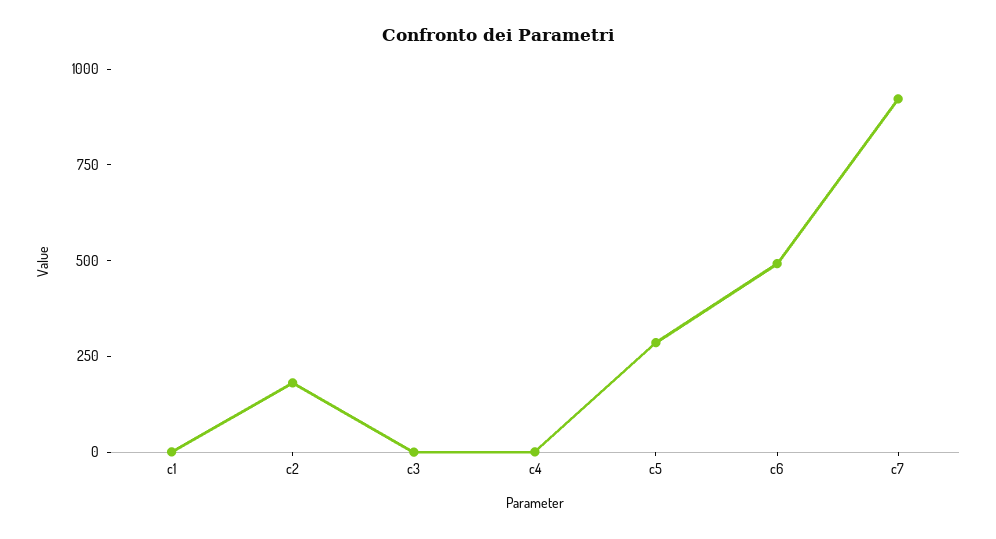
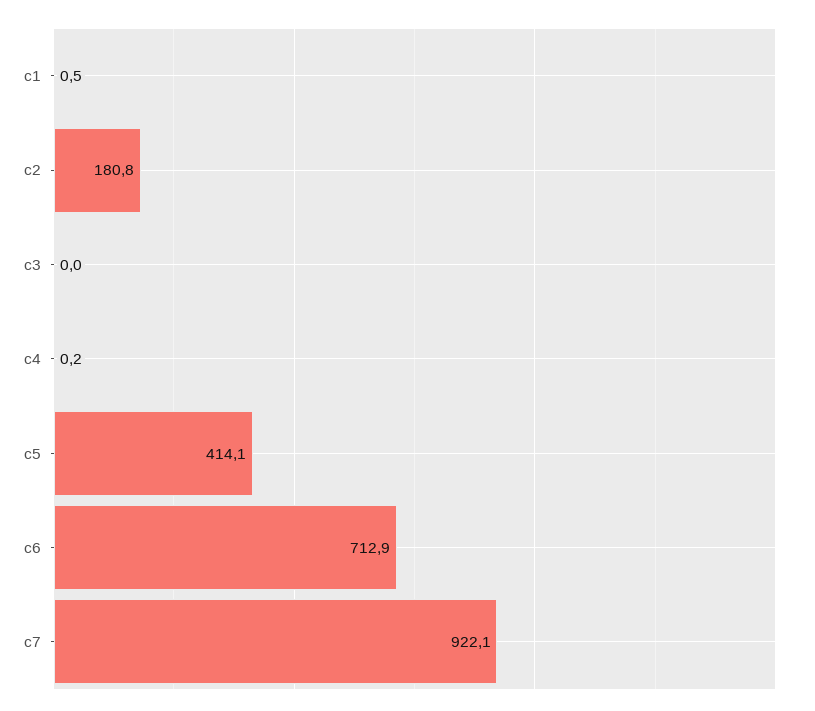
c5: 300 -> 414.1
c6: 500 -> 712.9

